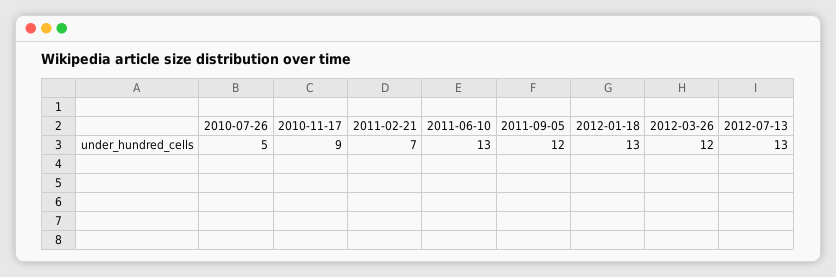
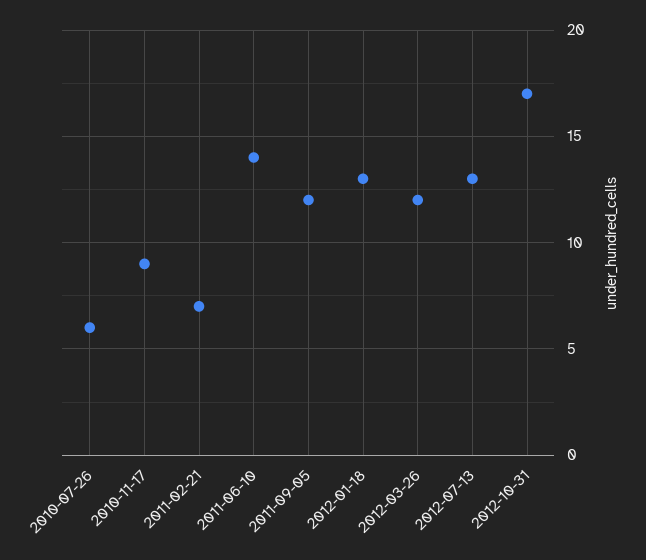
2010-07-26: 5 -> 6
2011-06-10: 13 -> 14
2012-10-31: none -> 17

